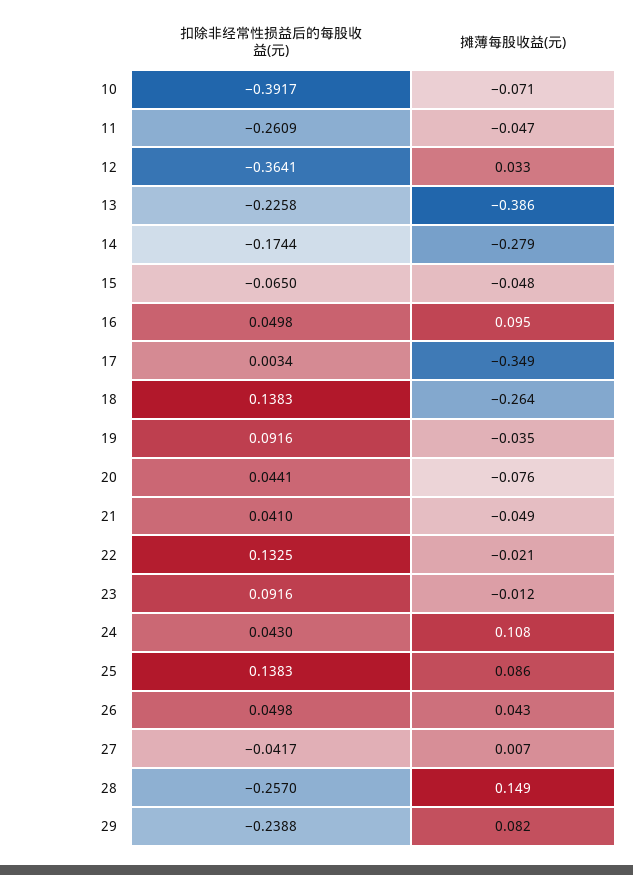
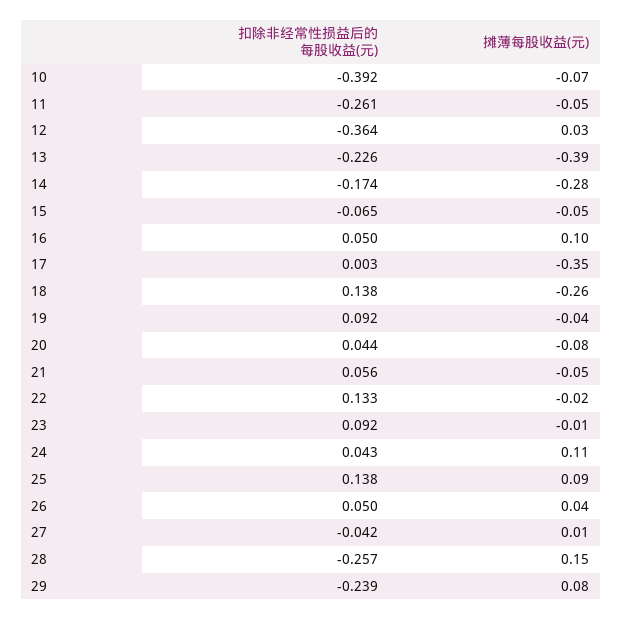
扣除非经常性损益后的每股收益(元), 21: 0.041 -> 0.056

